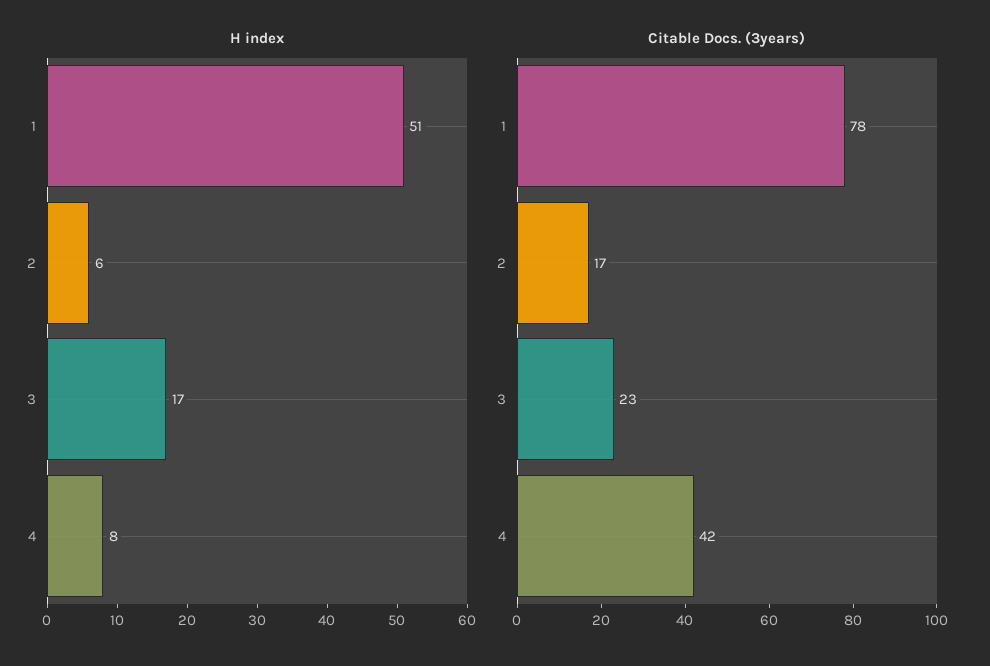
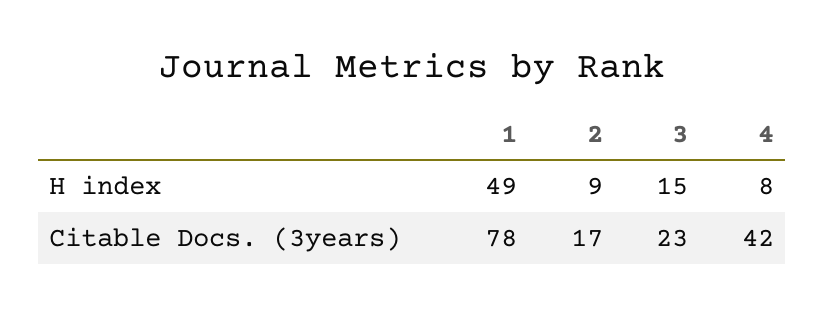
H index, 1: 51 -> 49
H index, 2: 6 -> 9
H index, 3: 17 -> 15

